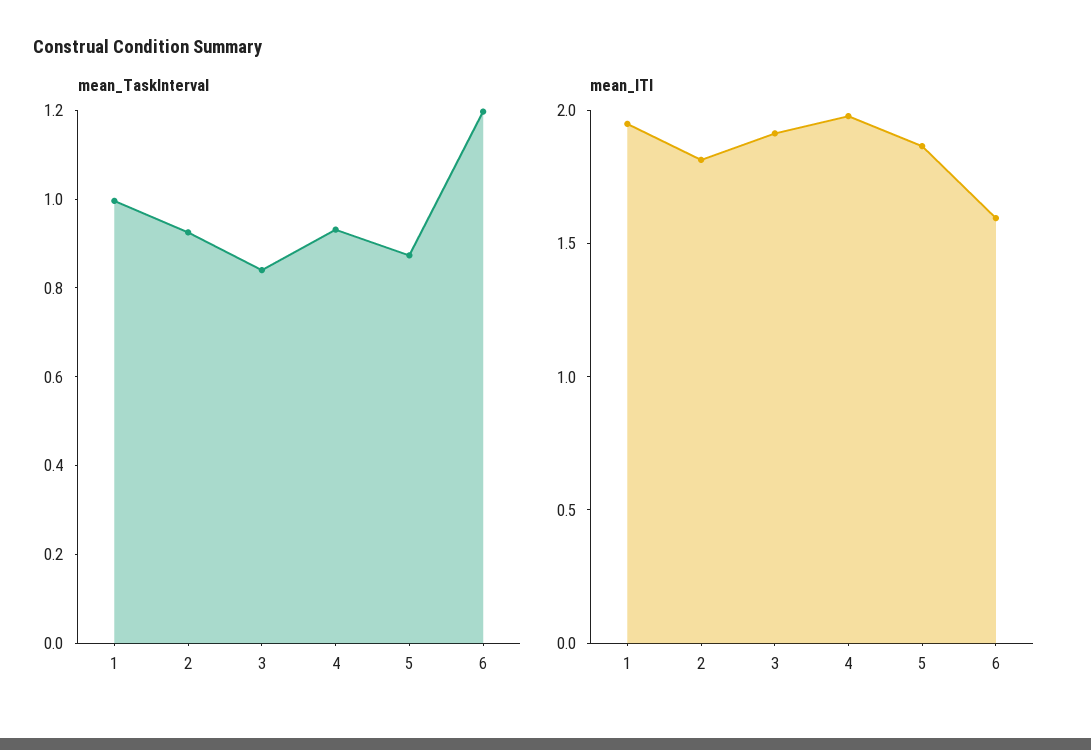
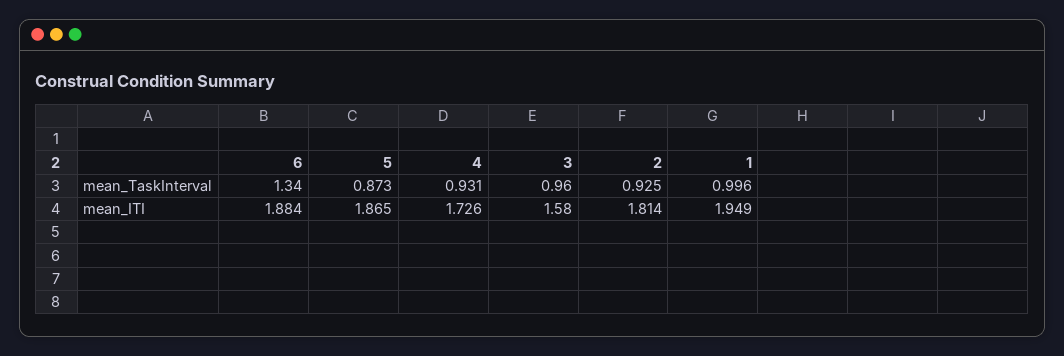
mean_TaskInterval, 3: 0.85 -> 0.96
mean_TaskInterval, 6: 1.2 -> 1.34
mean_ITI, 3: 1.9 -> 1.58
mean_ITI, 4: 2 -> 1.726
mean_ITI, 6: 1.6 -> 1.884

